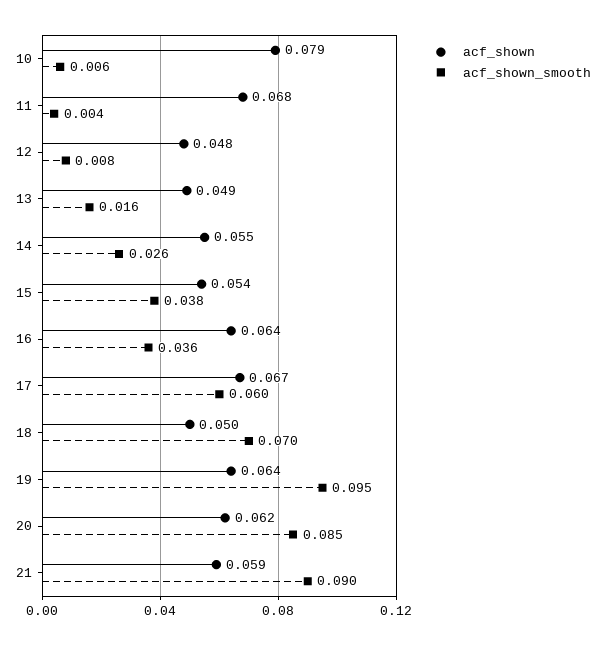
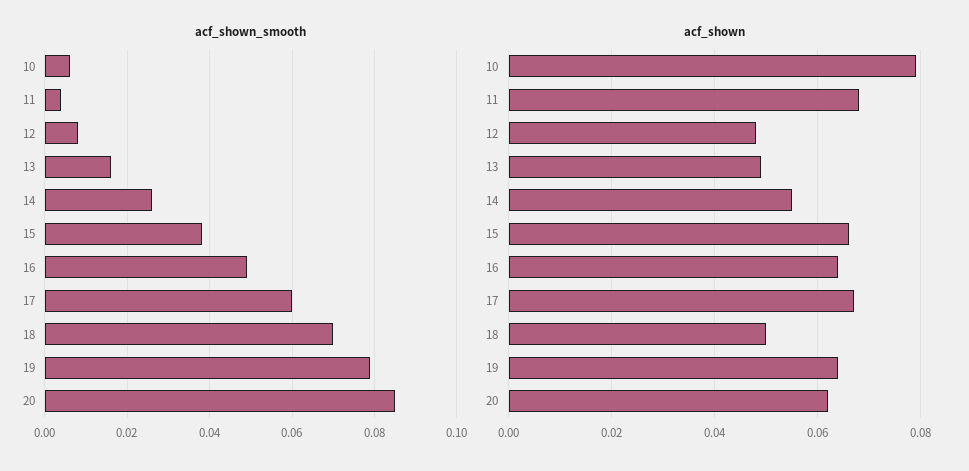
acf_shown, 15: 0.054 -> 0.065
acf_shown_smooth, 16: 0.036 -> 0.05
acf_shown_smooth, 19: 0.095 -> 0.08
acf_shown, 21: 0.059 -> none
acf_shown_smooth, 21: 0.09 -> none

